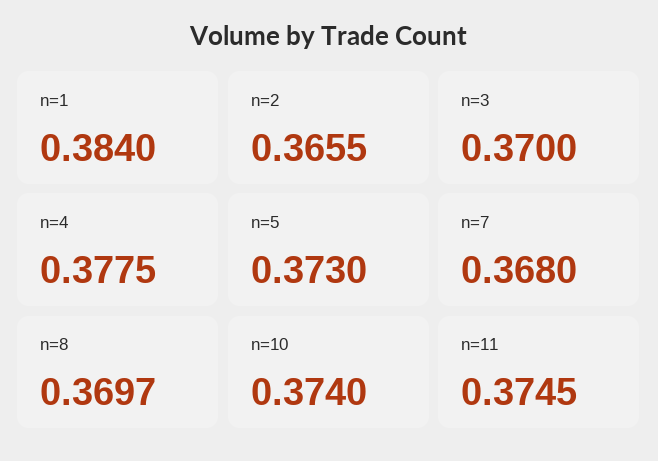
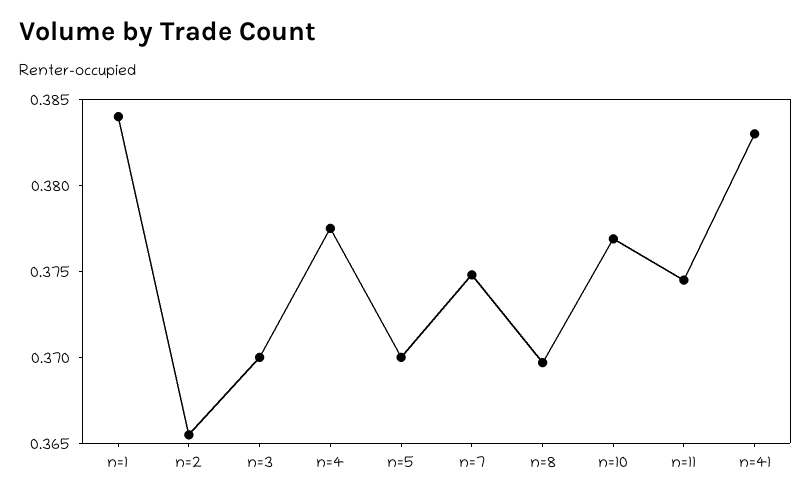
n=5: 0.373 -> 0.37
n=7: 0.368 -> 0.375
n=10: 0.374 -> 0.377
n=41: none -> 0.383

